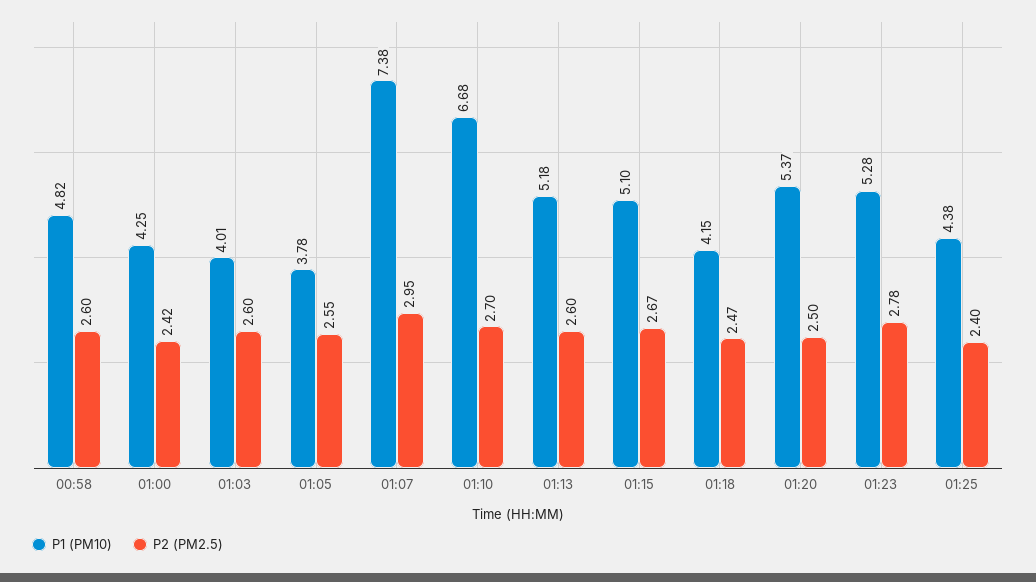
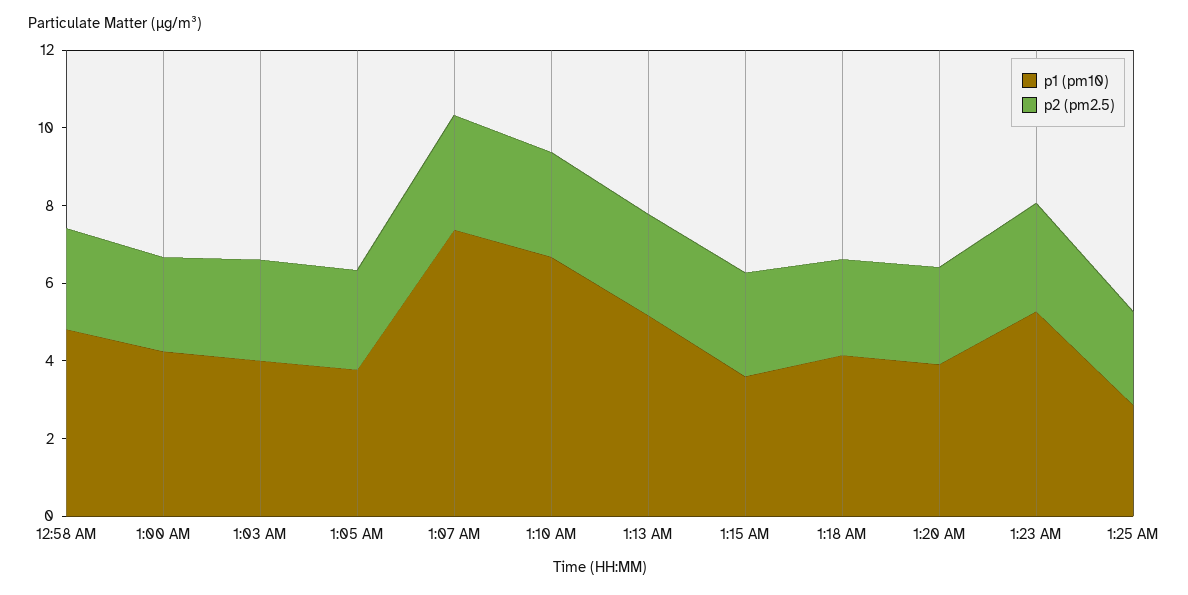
P1 (PM10), 01:15: 5.1 -> 3.5
P1 (PM10), 01:20: 5.37 -> 4
P1 (PM10), 01:25: 4.38 -> 3

